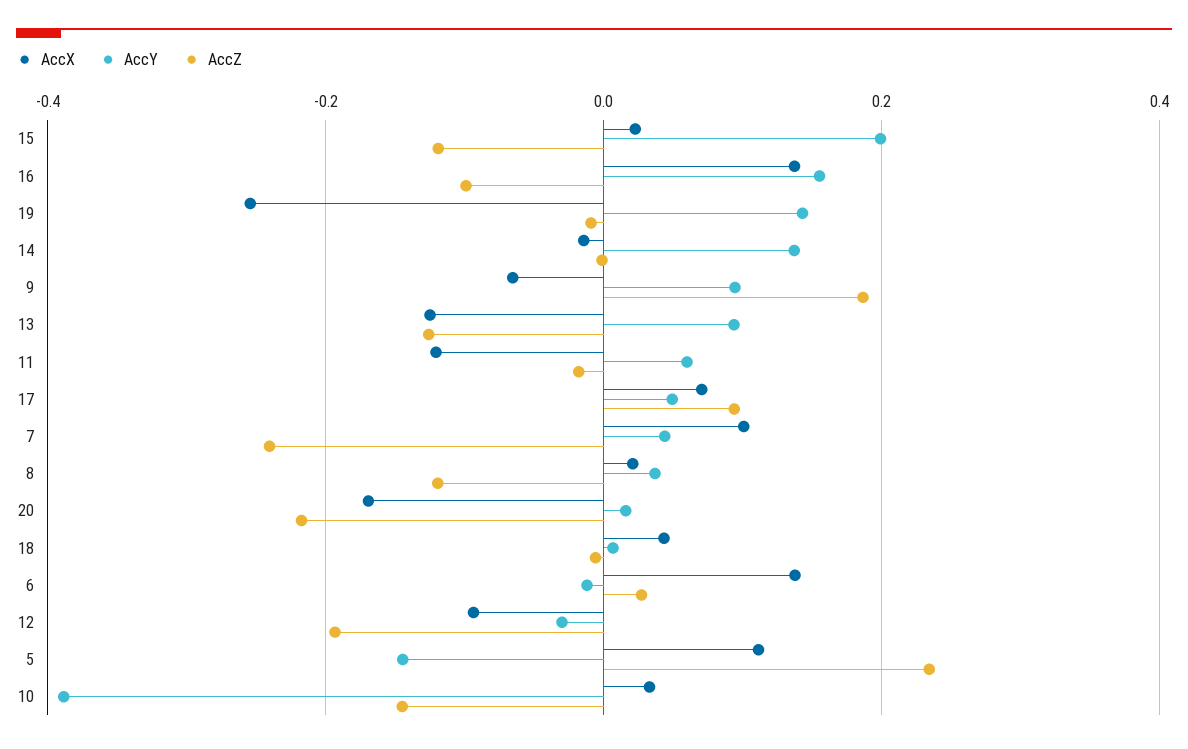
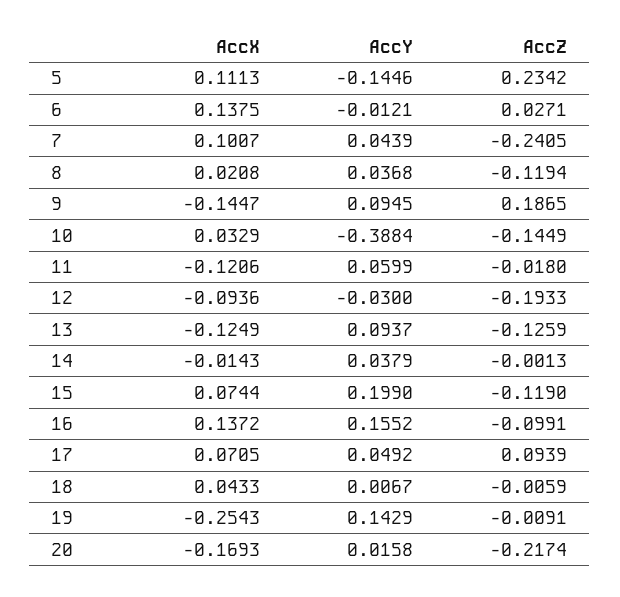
AccX, 15: 0.02 -> 0.0744
AccY, 14: 0.14 -> 0.0379
AccX, 9: -0.06 -> -0.1447

